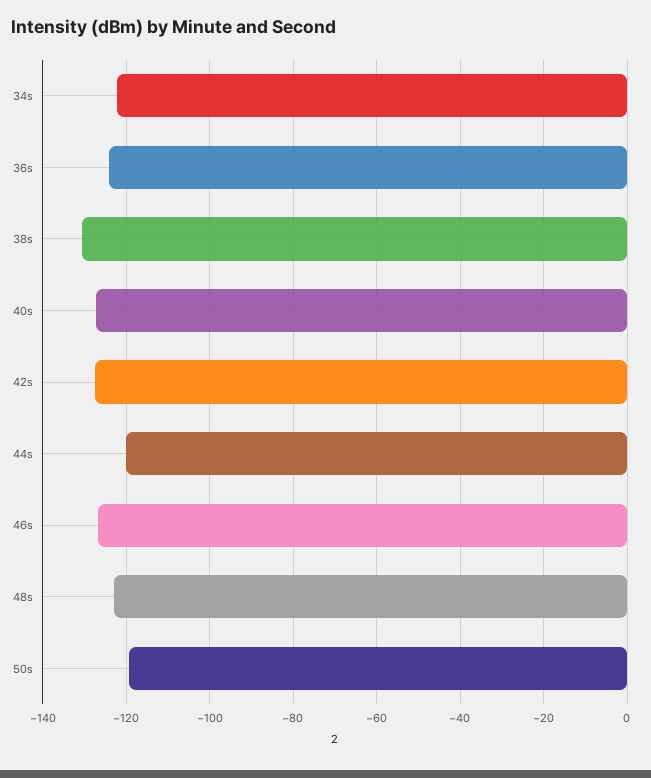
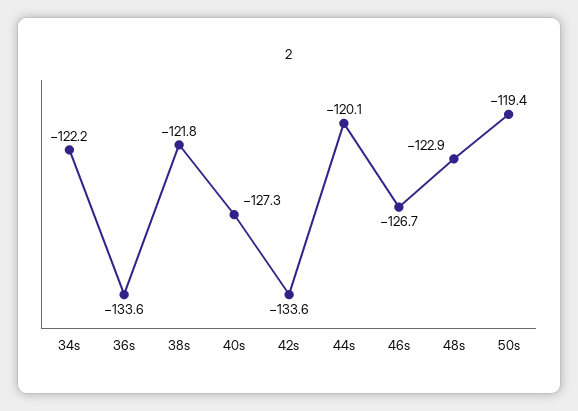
36s: -124 -> -133.6
38s: -130 -> -121.8
42s: -128 -> -133.6

